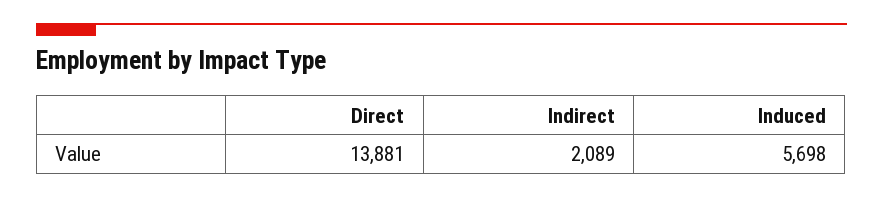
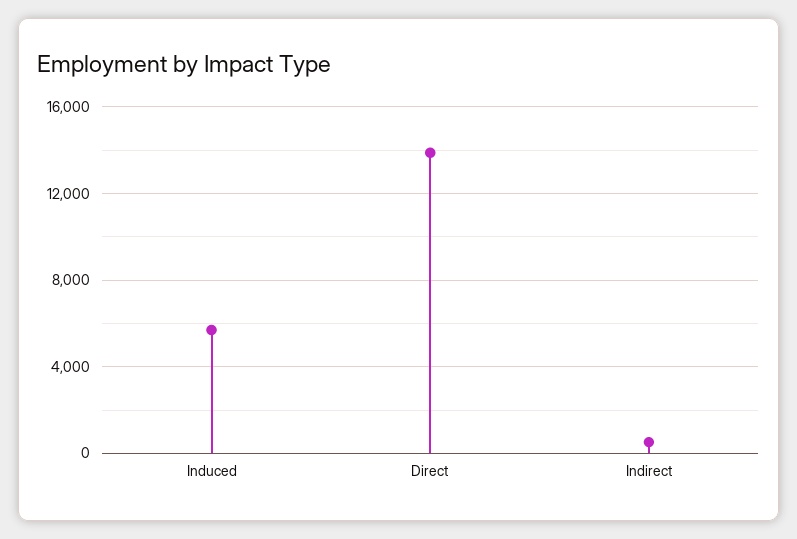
Indirect: 2089 -> 500

